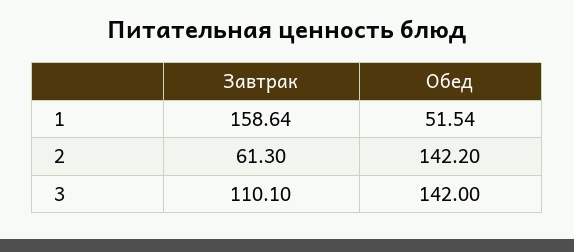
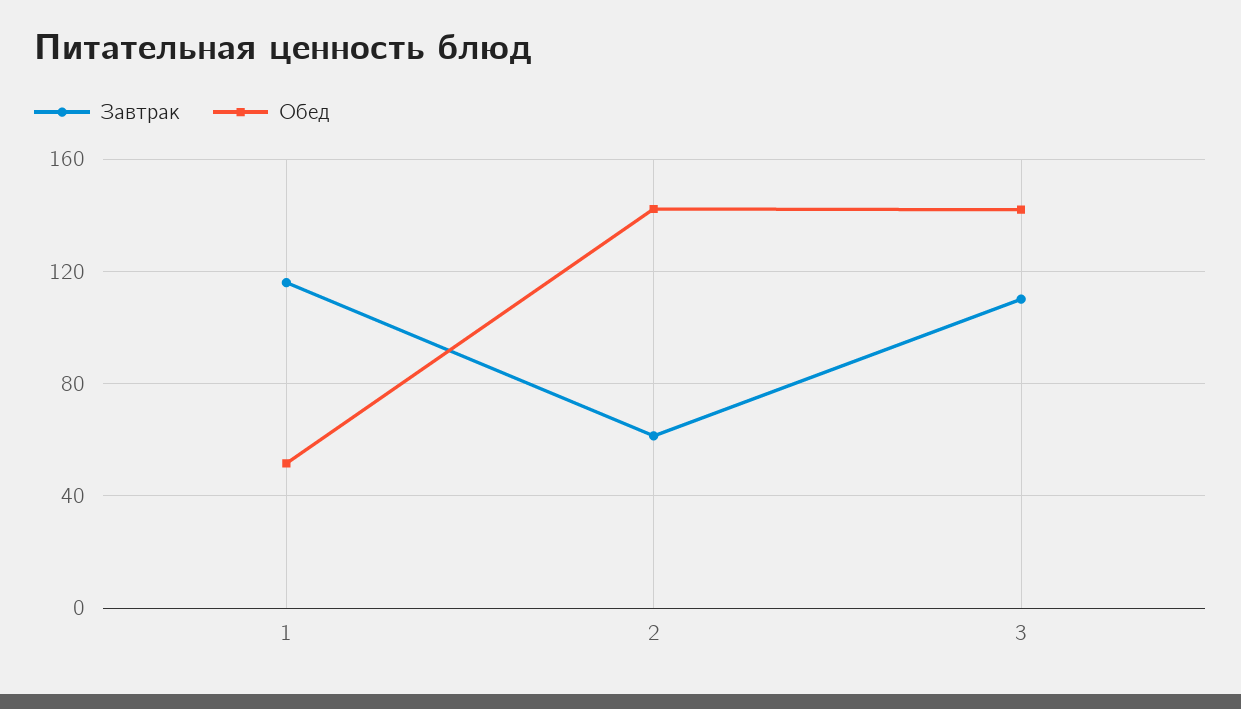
Завтрак, 1: 158.64 -> 115

